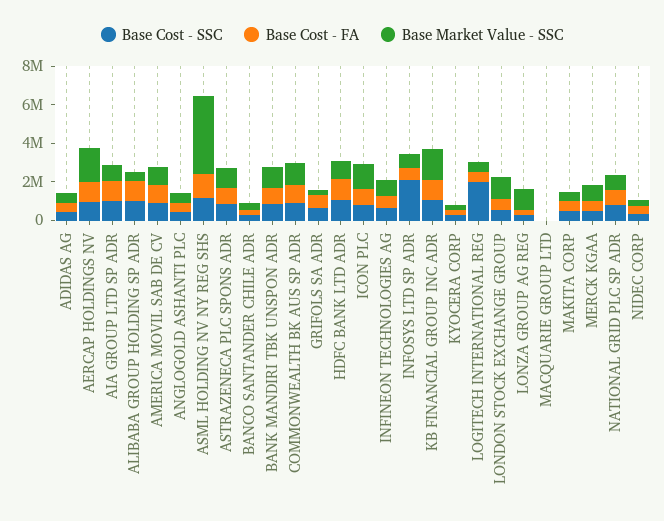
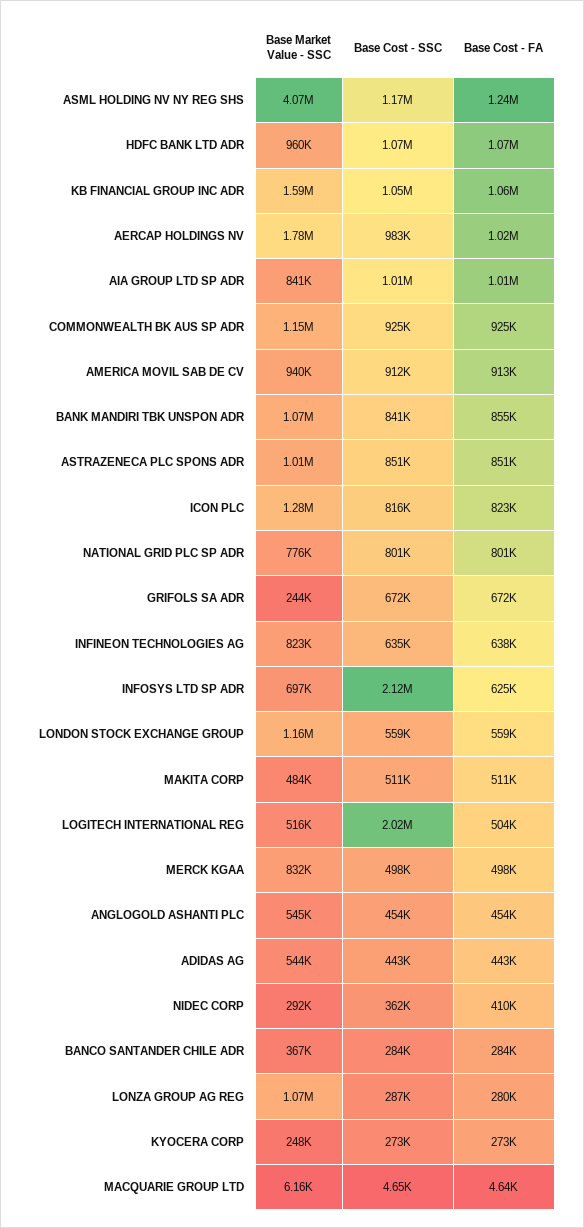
Base Cost - SSC, ALIBABA GROUP HOLDING SP ADR: 1000000 -> none
Base Cost - FA, ALIBABA GROUP HOLDING SP ADR: 1000000 -> none
Base Market Value - SSC, ALIBABA GROUP HOLDING SP ADR: 500000 -> none

